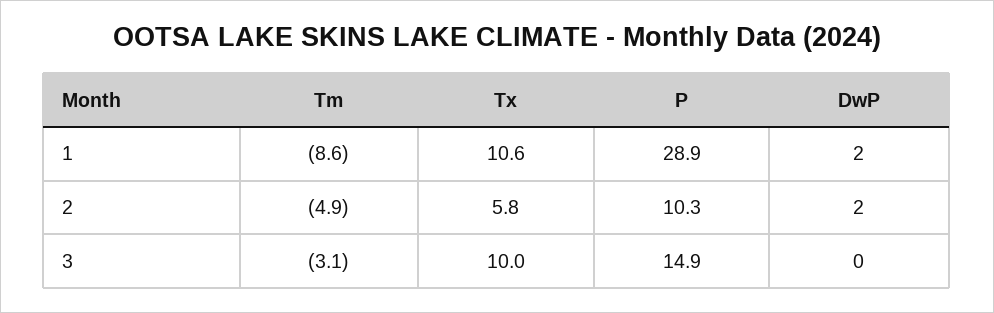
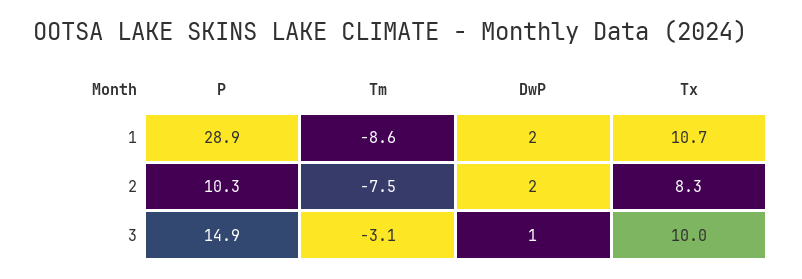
Tx, 1: 10.6 -> 10.7
Tm, 2: -4.9 -> -7.5
Tx, 2: 5.8 -> 8.3
DwP, 3: 0 -> 1

